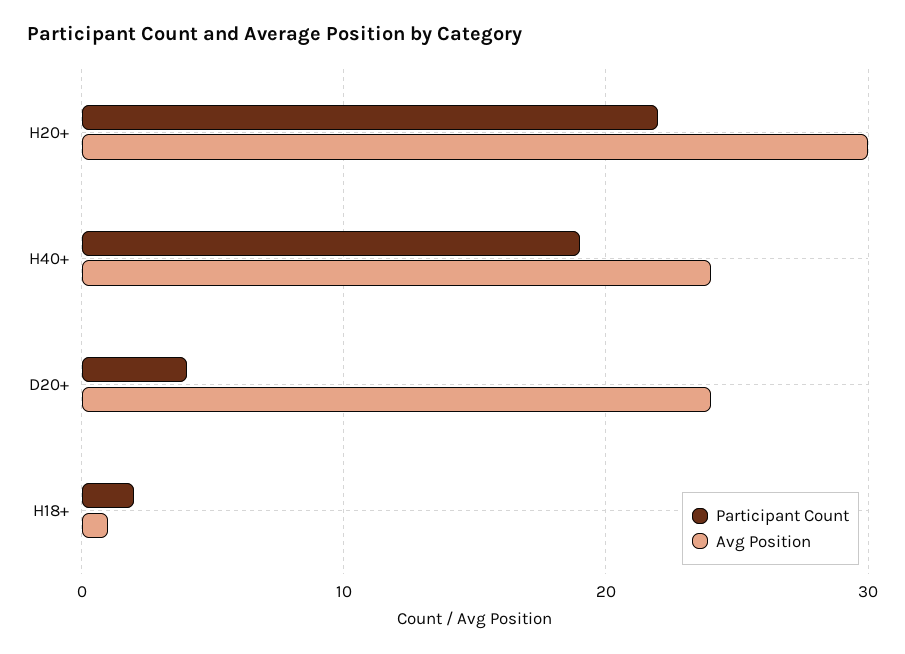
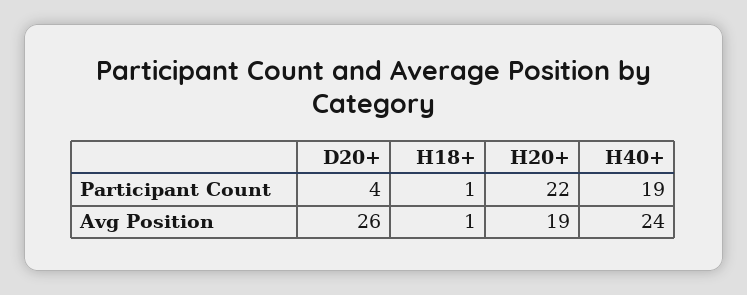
Avg Position, H20+: 30 -> 19
Avg Position, D20+: 24 -> 26
Participant Count, H18+: 2 -> 1

